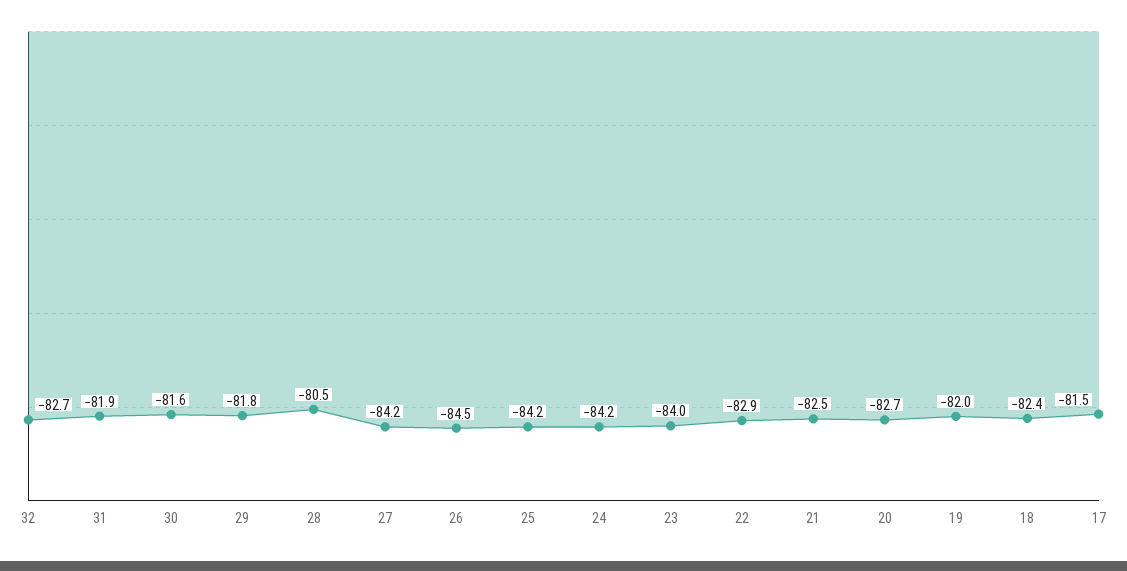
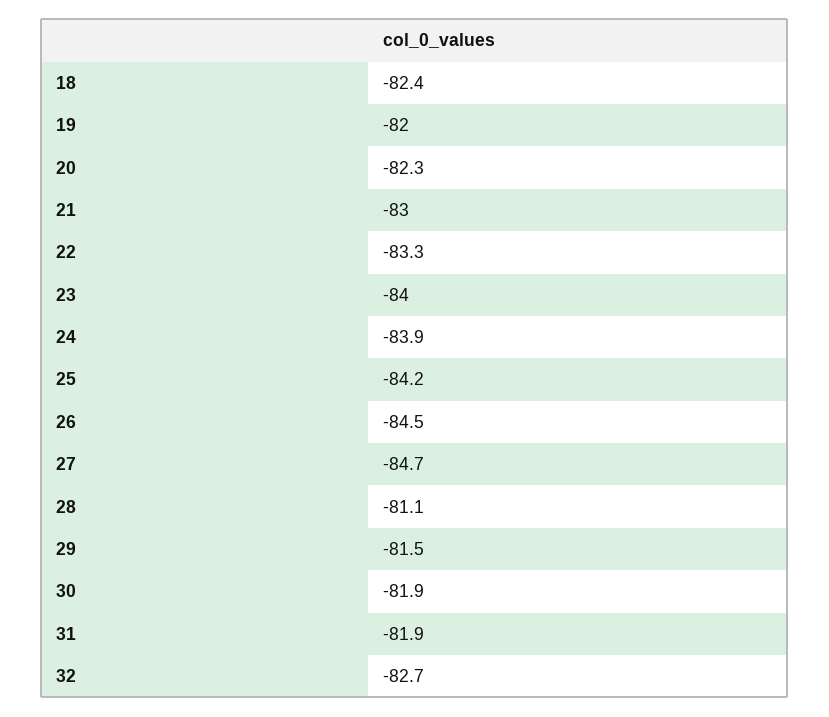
30: -81.6 -> -81.9
29: -81.8 -> -81.5
28: -80.5 -> -81.1
27: -84.2 -> -84.7
24: -84.2 -> -83.9
22: -82.9 -> -83.3
21: -82.5 -> -83
20: -82.7 -> -82.3
17: -81.5 -> none

